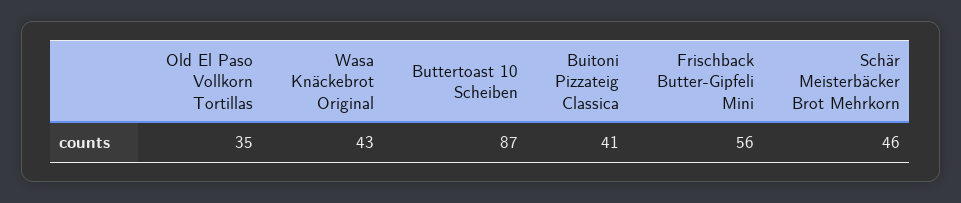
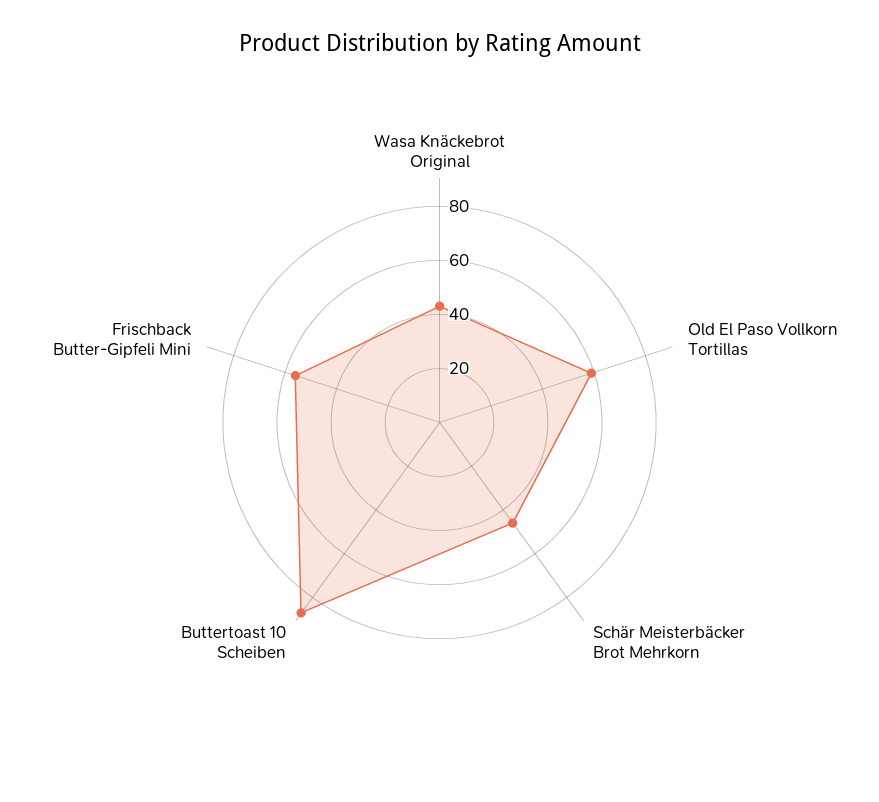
Old El Paso Vollkorn Tortillas: 35 -> 60
Buitoni Pizzateig Classica: 41 -> none

